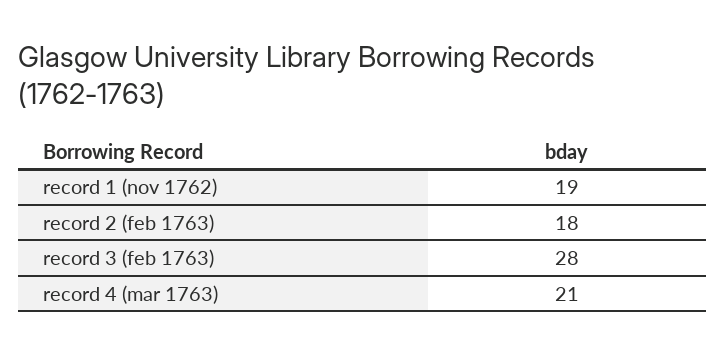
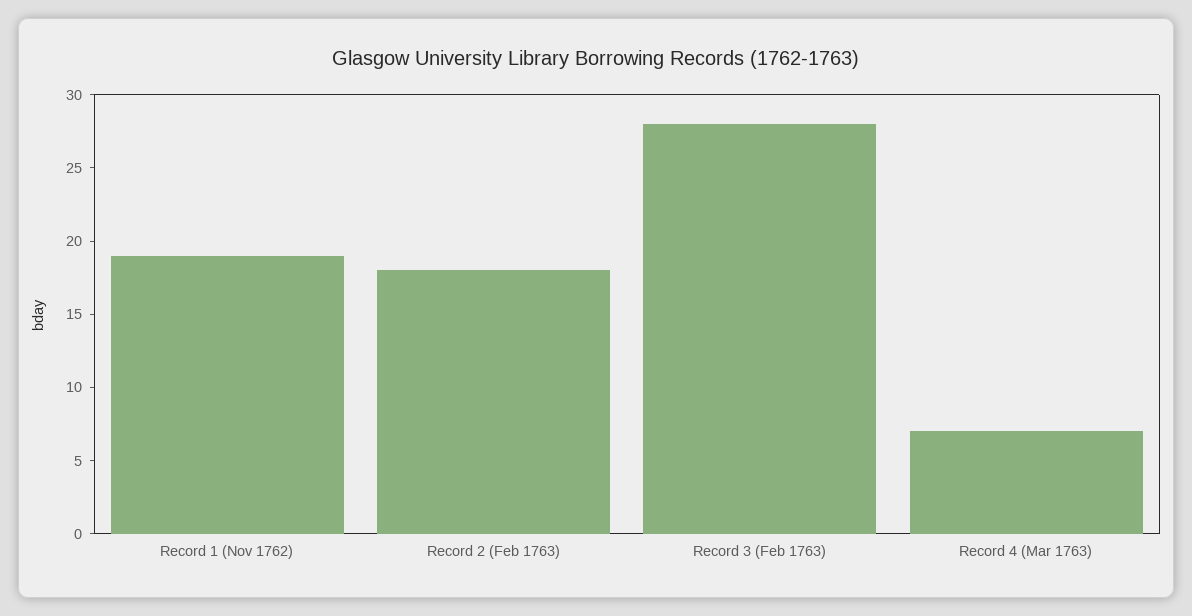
record 4 (mar 1763): 21 -> 7

